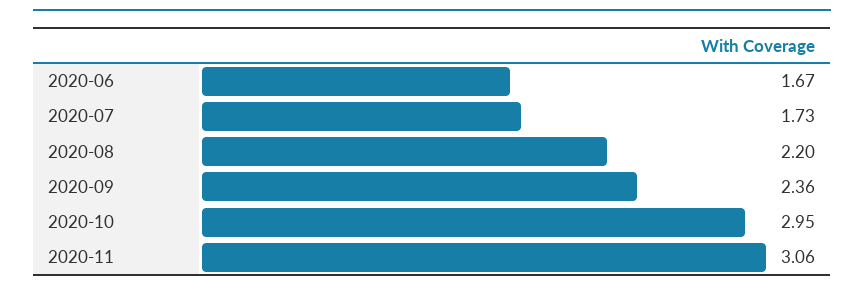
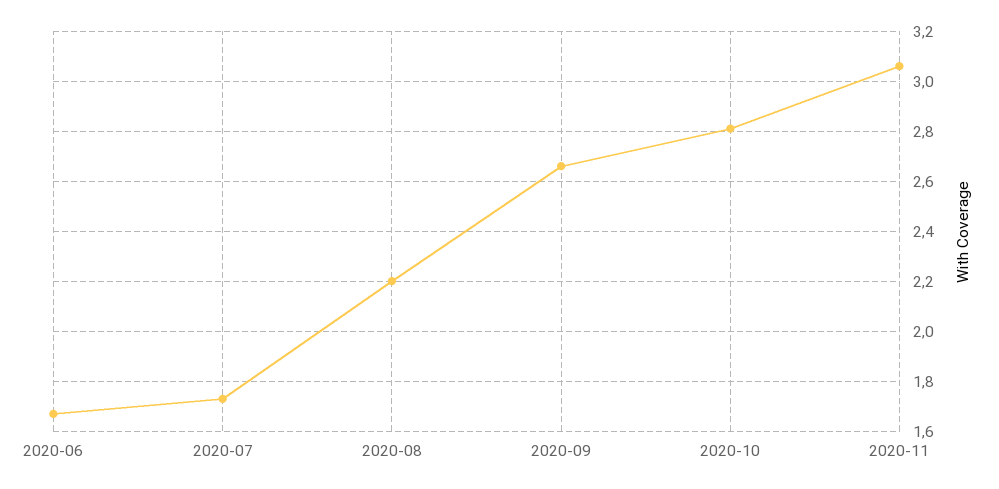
2020-09: 2.36 -> 2.65
2020-10: 2.95 -> 2.8

